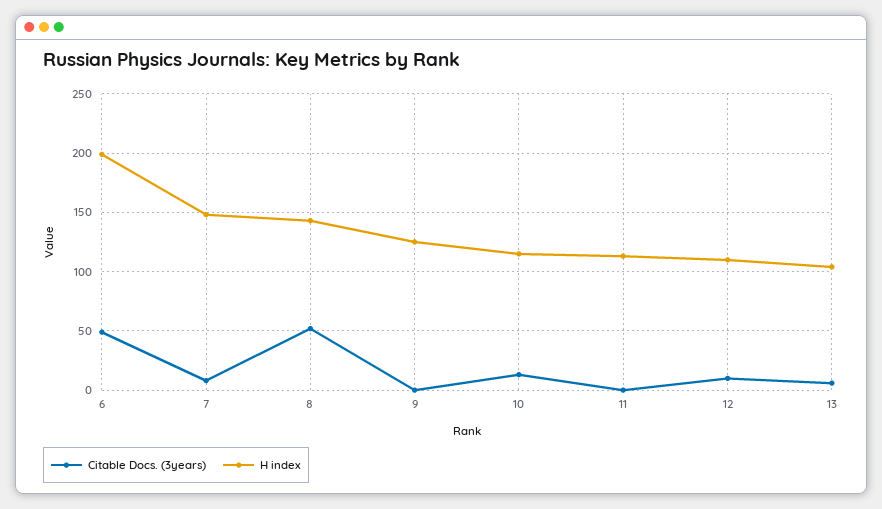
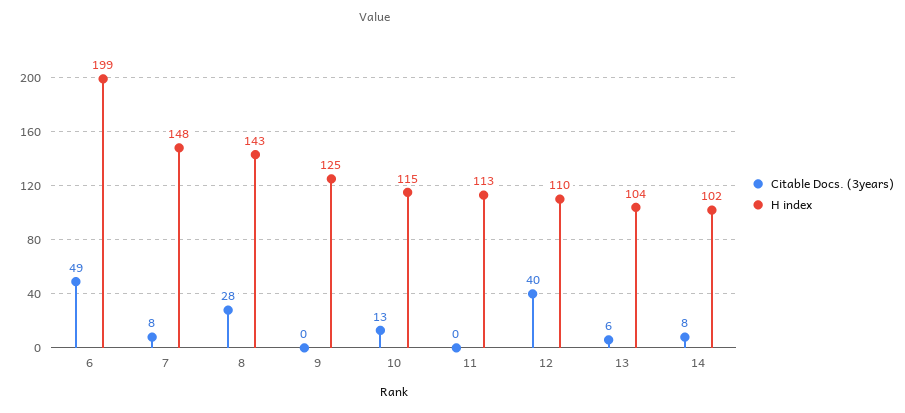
Citable Docs. (3years), 8: 50 -> 28
Citable Docs. (3years), 12: 10 -> 40
Citable Docs. (3years), 14: none -> 8
H index, 14: none -> 102

